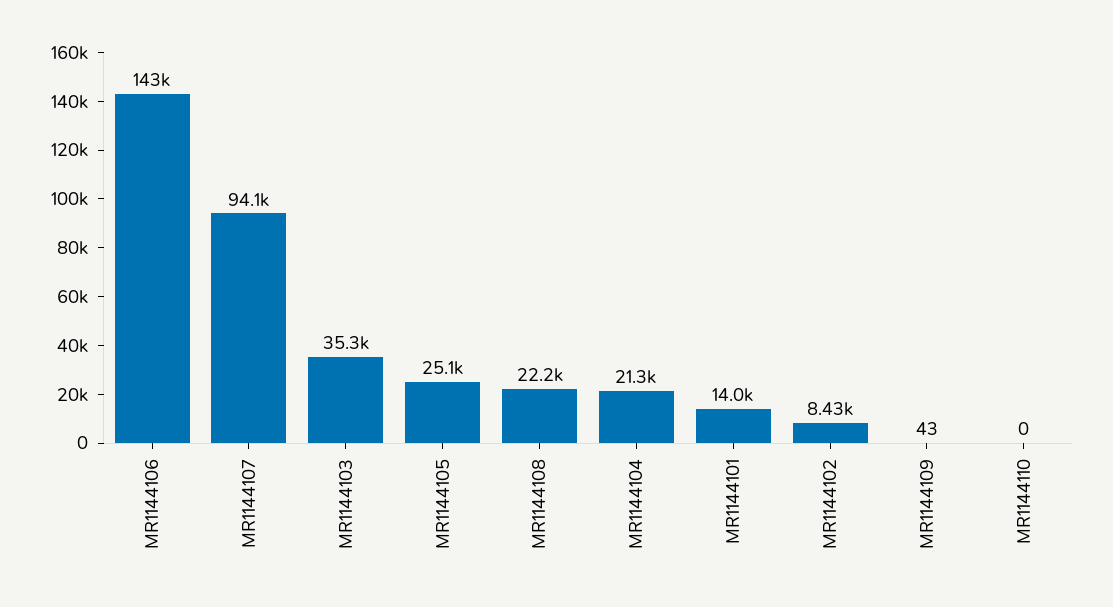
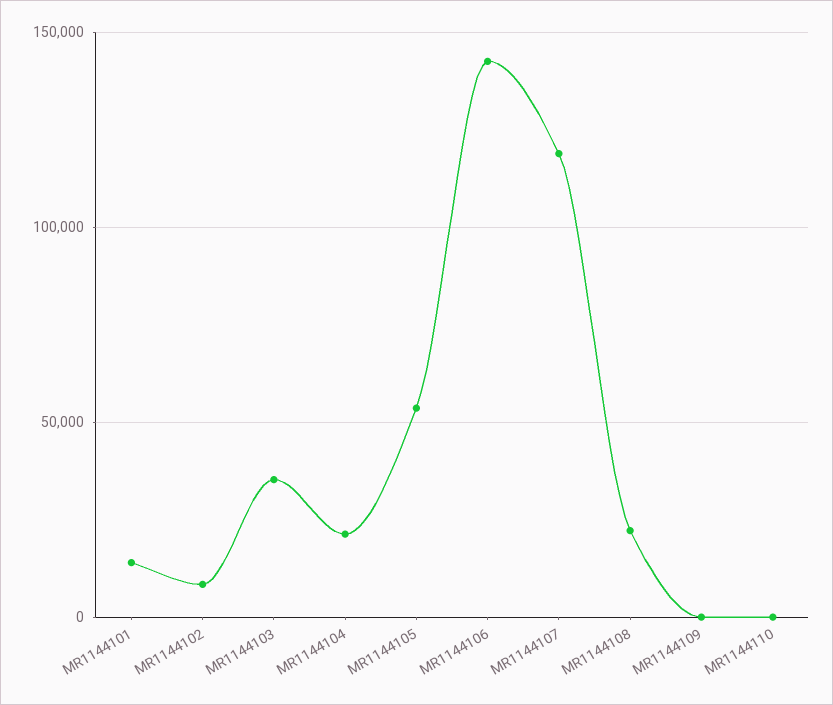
MR1144107: 94100 -> 120000
MR1144105: 25100 -> 55000

